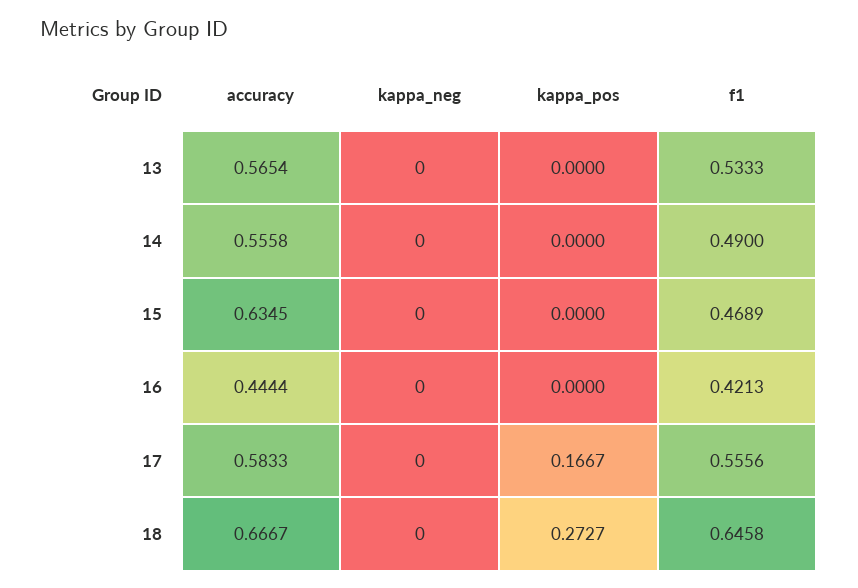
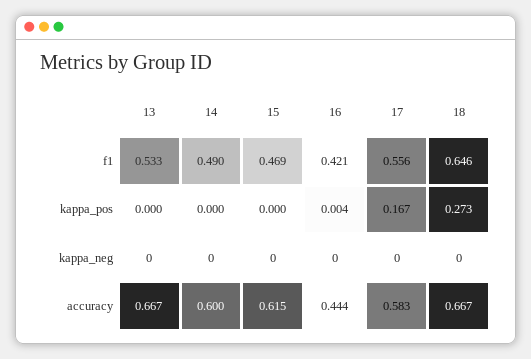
accuracy, 13: 0.5654 -> 0.667
accuracy, 14: 0.5558 -> 0.6
accuracy, 15: 0.6345 -> 0.615
kappa_pos, 16: 0 -> 0.004

